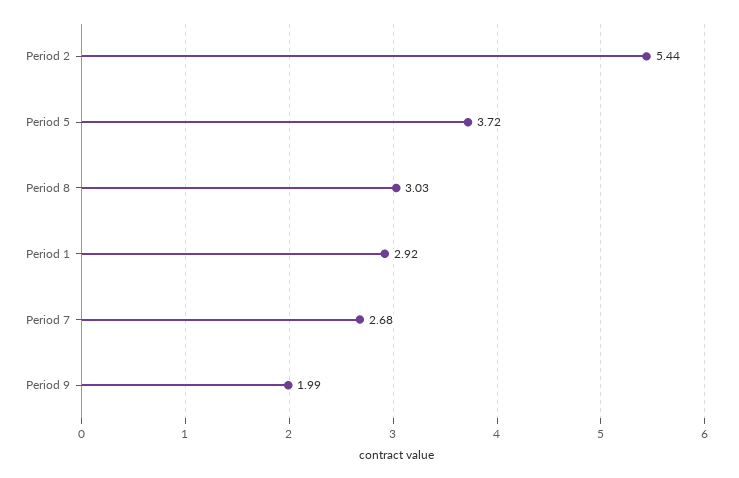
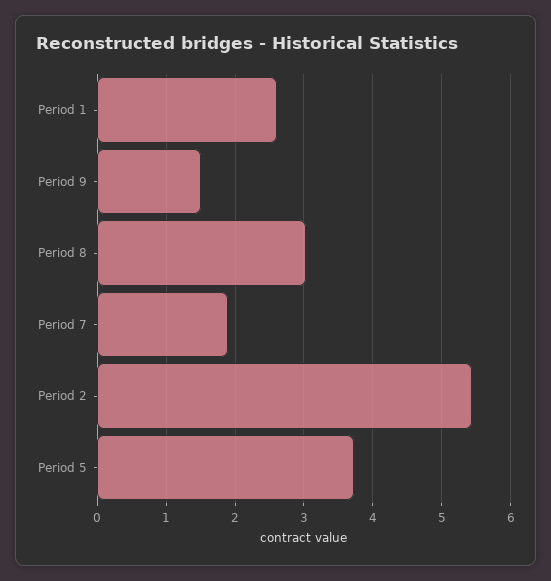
Period 1: 2.92 -> 2.6
Period 7: 2.68 -> 1.9
Period 9: 1.99 -> 1.5

